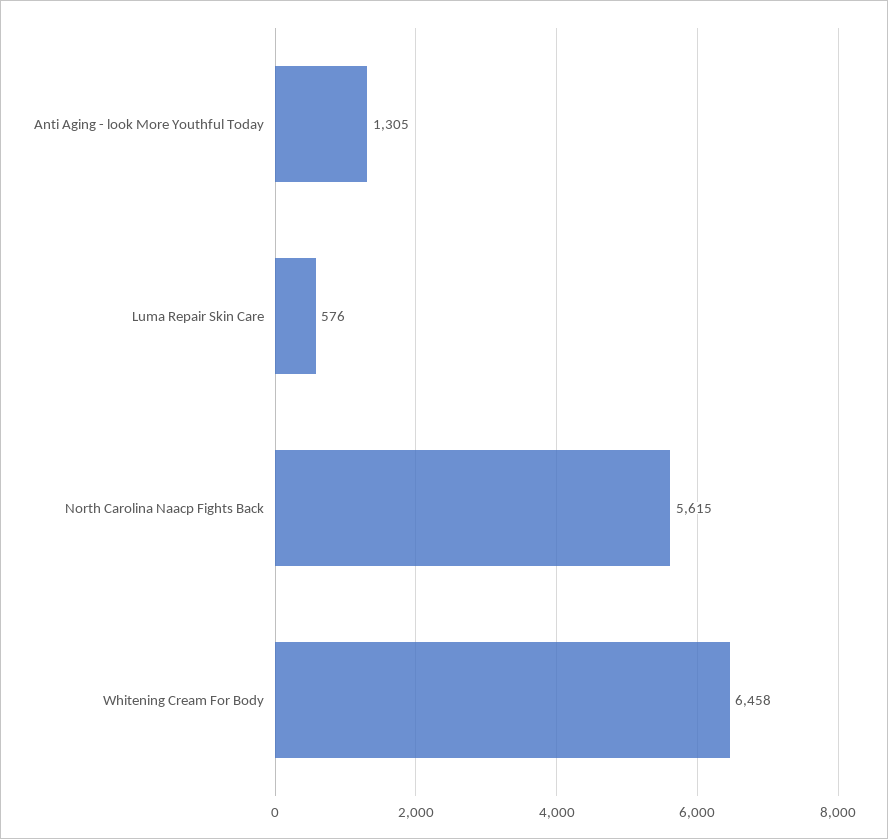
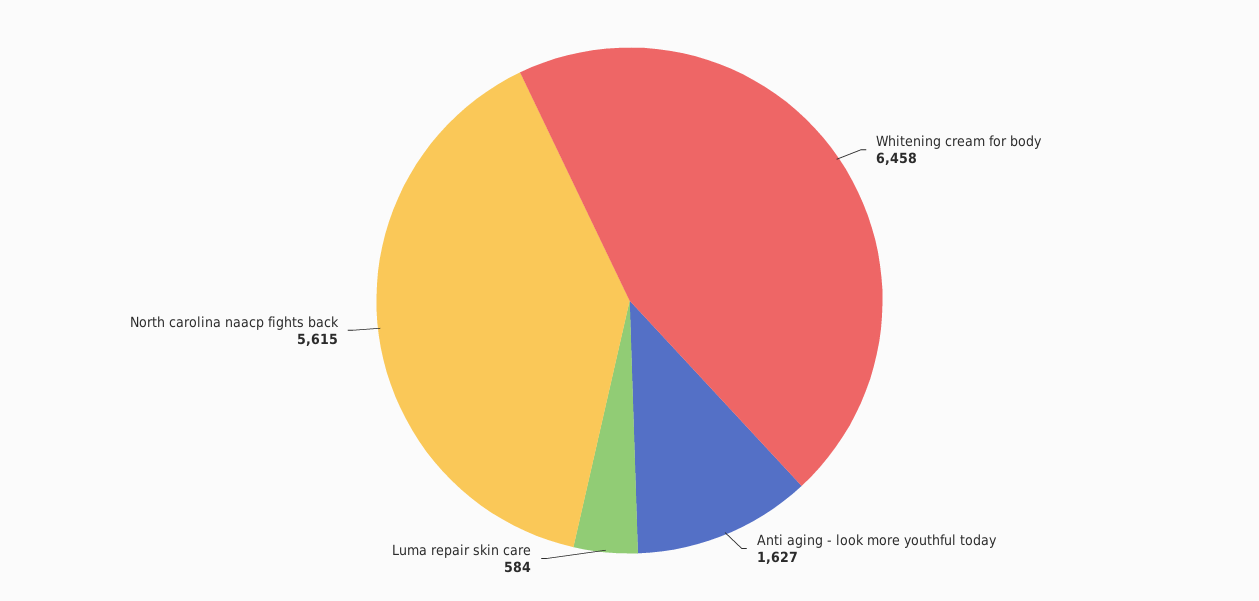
Anti Aging - look More Youthful Today: 1305 -> 1627
Luma Repair Skin Care: 576 -> 584

